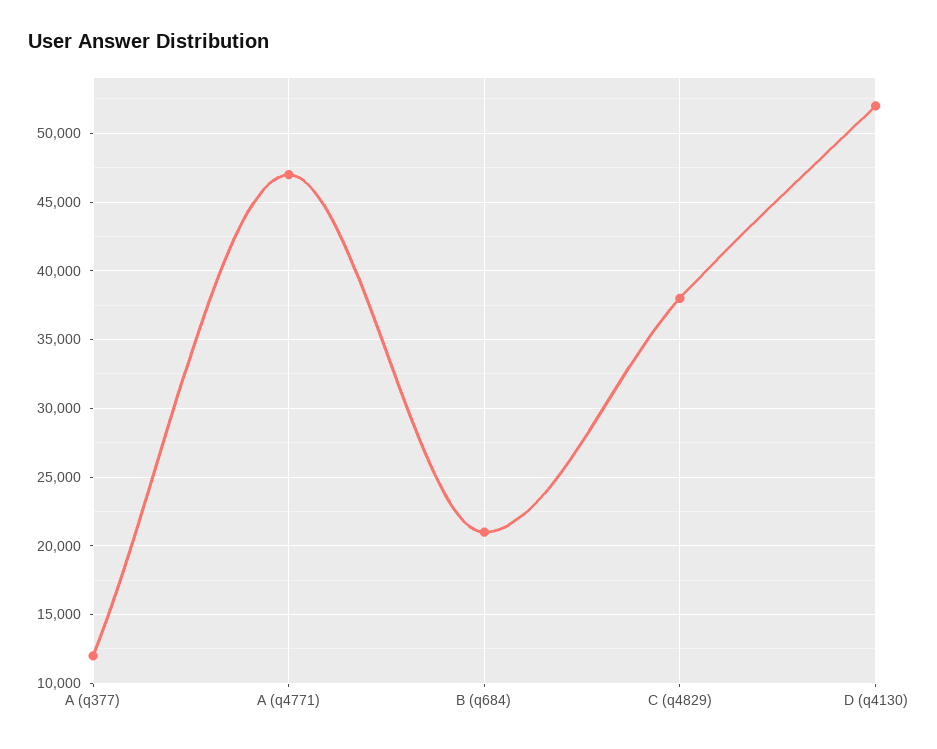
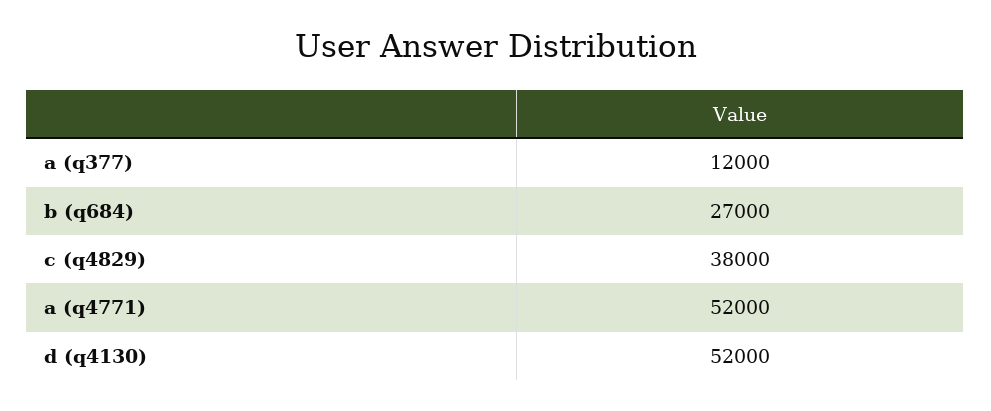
A (q4771): 47000 -> 52000
B (q684): 21000 -> 27000

